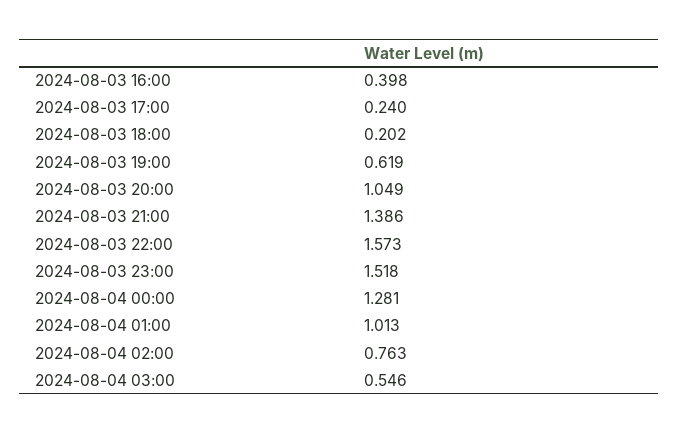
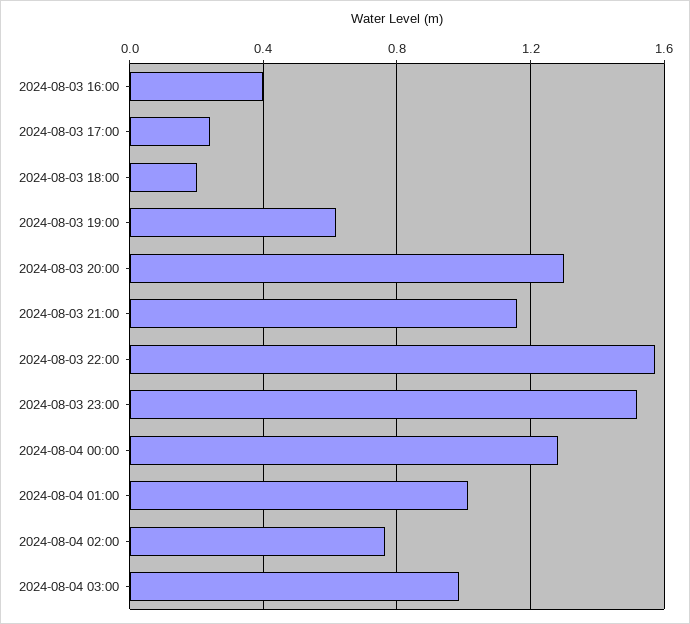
2024-08-03 20:00: 1.049 -> 1.3
2024-08-03 21:00: 1.386 -> 1.15
2024-08-04 03:00: 0.546 -> 1

